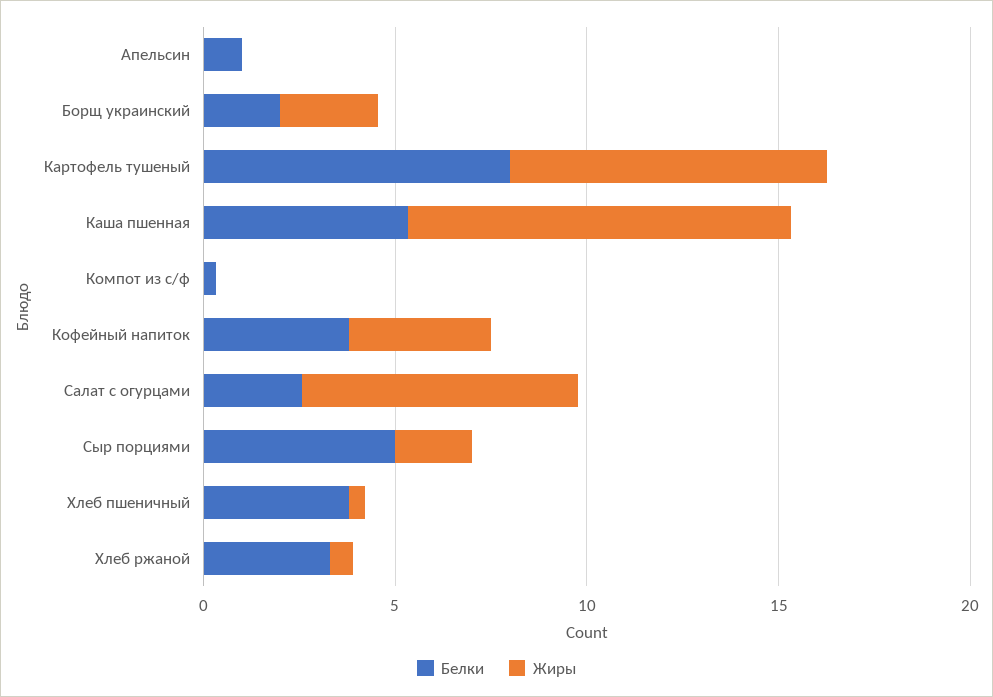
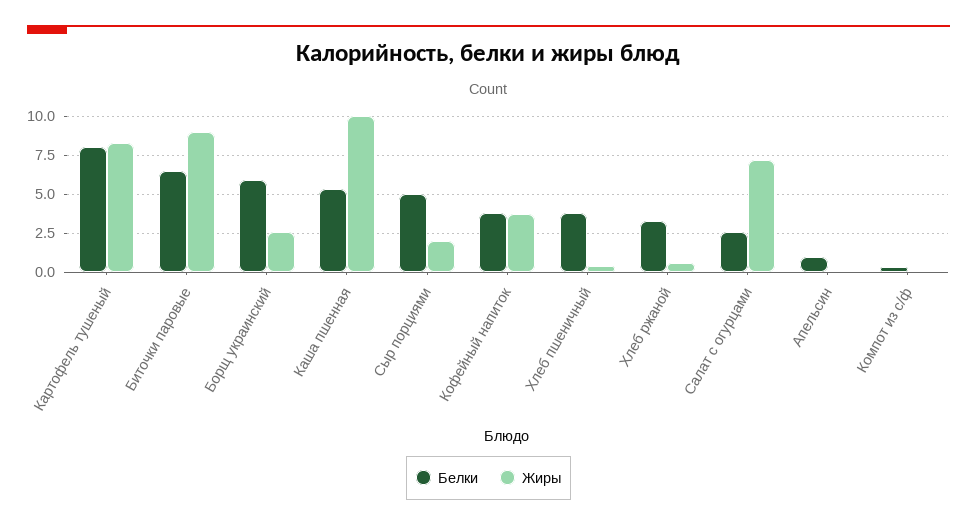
Белки, Борщ украинский: 2 -> 6
Белки, Биточки паровые: none -> 6.5
Жиры, Биточки паровые: none -> 9

